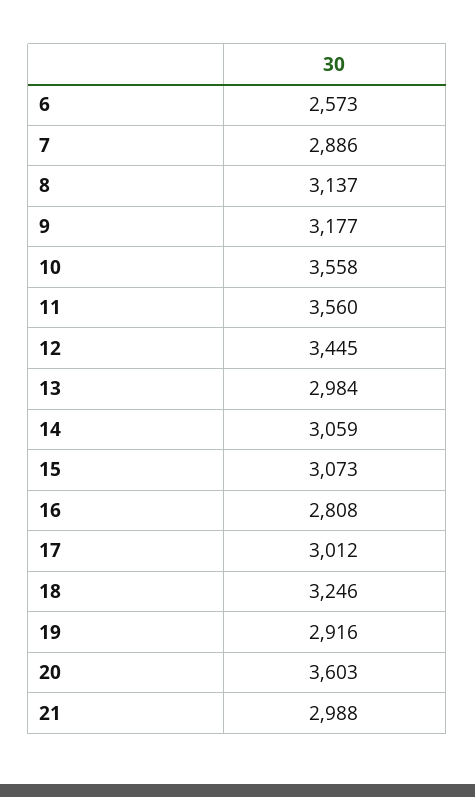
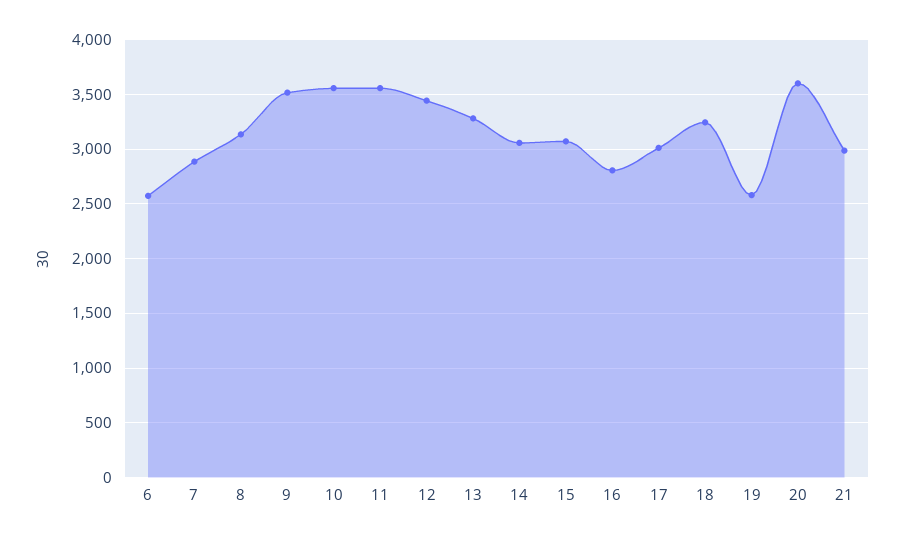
9: 3177 -> 3500
13: 2984 -> 3300
19: 2916 -> 2600

